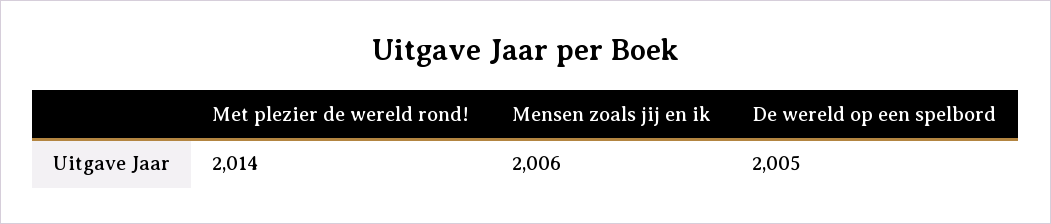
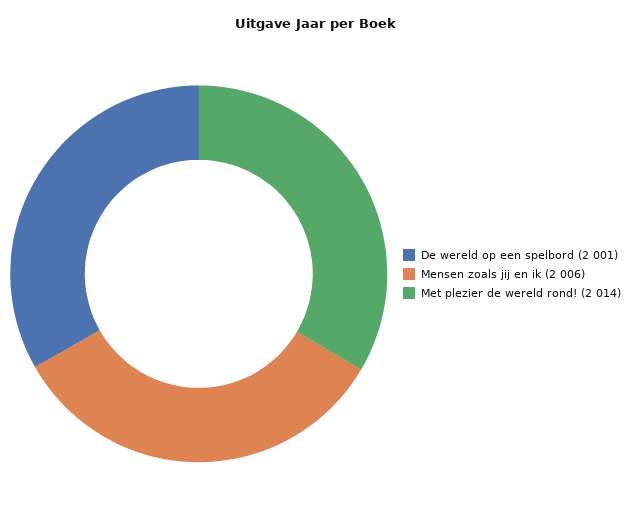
De wereld op een spelbord: 2005 -> 2001

